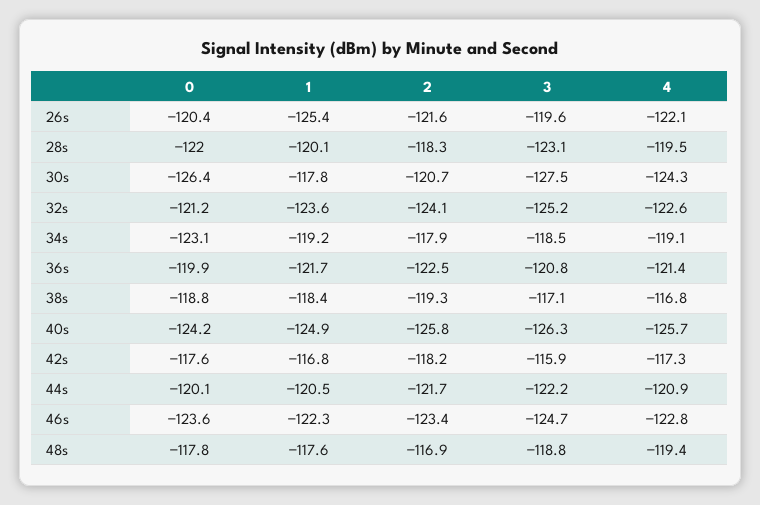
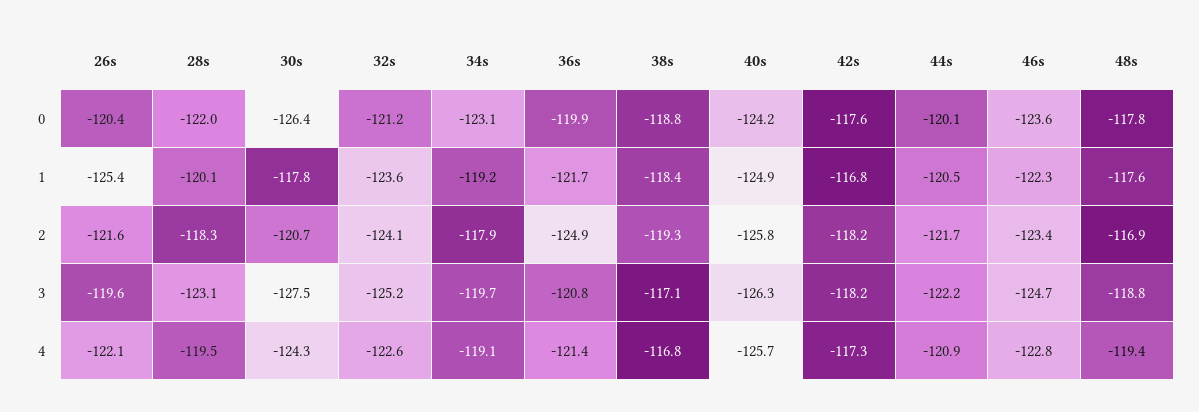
3, 34s: -118.5 -> -119.7
2, 36s: -122.5 -> -124.9
3, 42s: -115.9 -> -118.2

